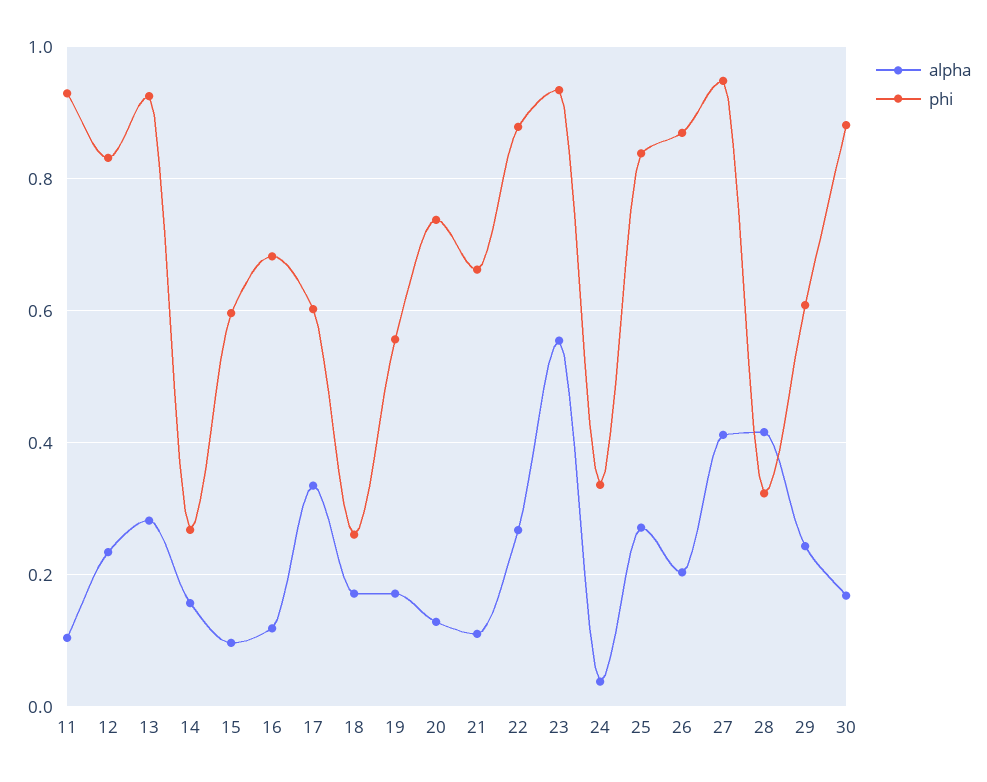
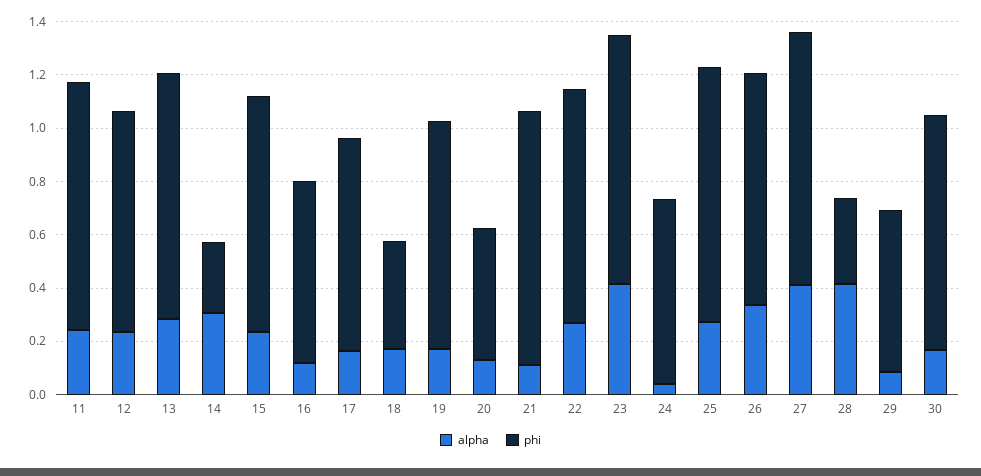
alpha, 11: 0.1 -> 0.25
alpha, 14: 0.16 -> 0.3
alpha, 15: 0.1 -> 0.25
phi, 15: 0.6 -> 0.9
alpha, 17: 0.34 -> 0.15
phi, 17: 0.6 -> 0.8
phi, 18: 0.26 -> 0.4
phi, 19: 0.56 -> 0.85
phi, 20: 0.74 -> 0.5
phi, 21: 0.66 -> 0.95
alpha, 23: 0.56 -> 0.4
phi, 24: 0.34 -> 0.7
phi, 25: 0.84 -> 0.95
alpha, 26: 0.2 -> 0.35
alpha, 29: 0.24 -> 0.1

